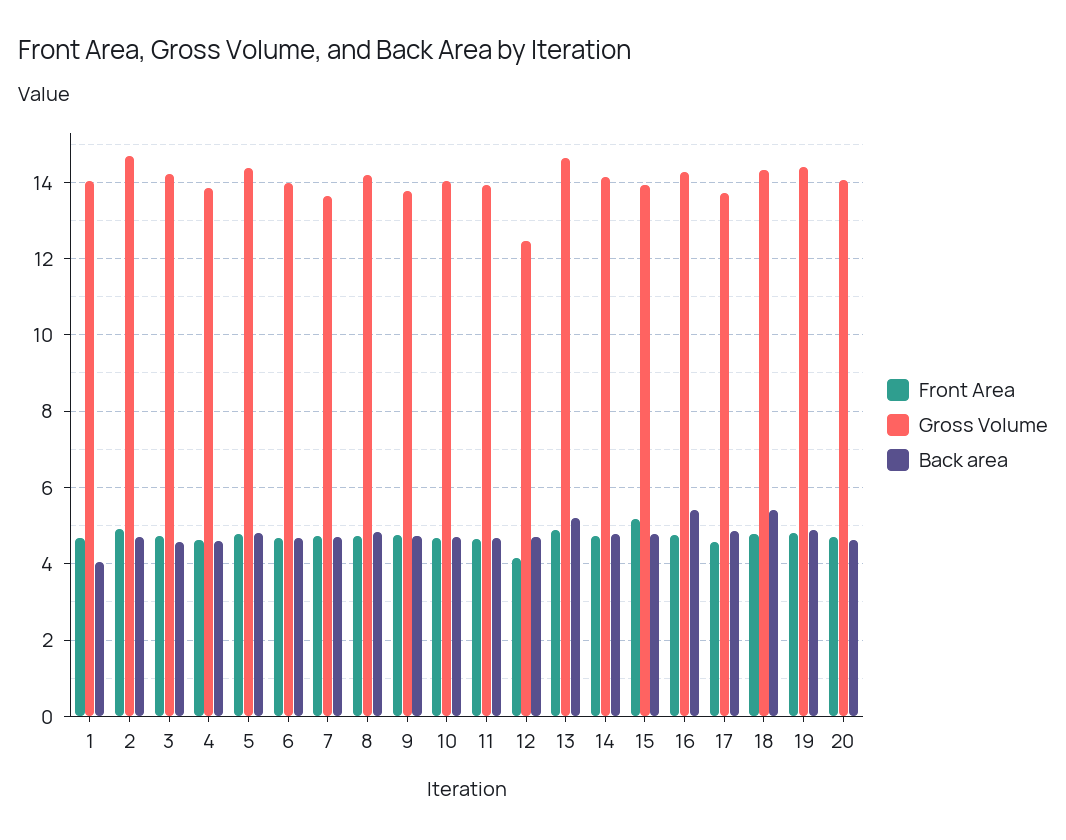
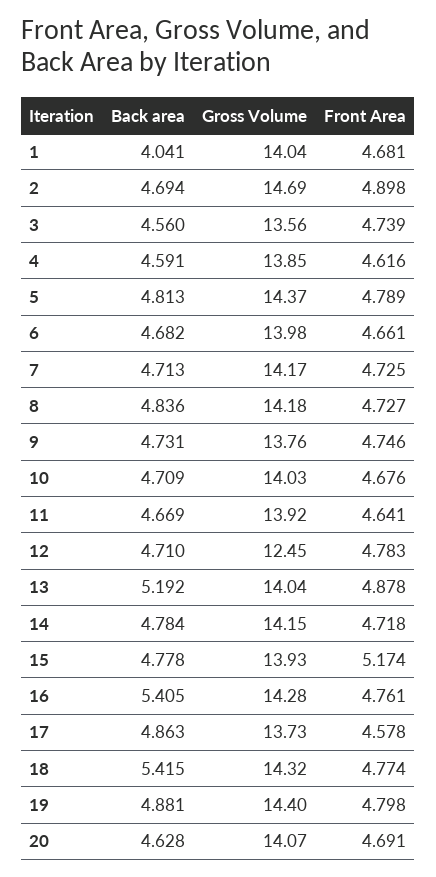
Gross Volume, 3: 14.2 -> 13.56
Gross Volume, 7: 13.6 -> 14.17
Front Area, 12: 4.2 -> 4.783
Gross Volume, 13: 14.6 -> 14.04

